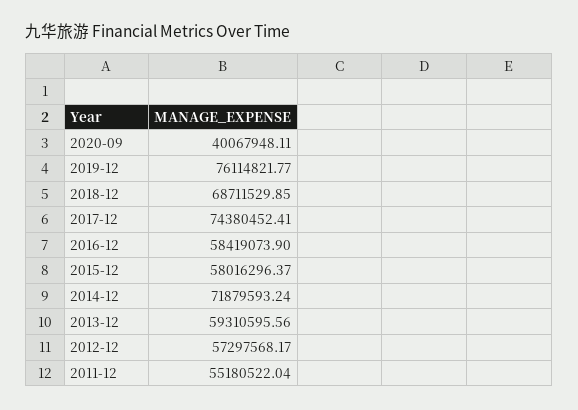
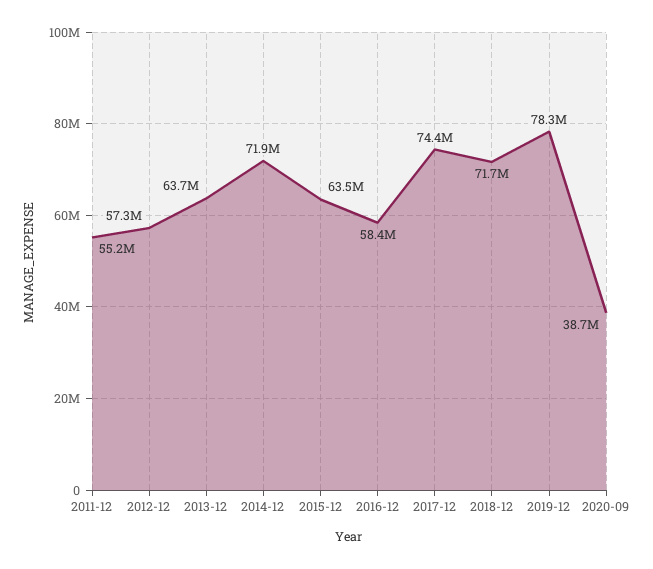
2020-09: 40067948.11 -> 38700000
2019-12: 76114821.77 -> 78300000
2018-12: 68711529.85 -> 71700000
2015-12: 58016296.37 -> 63500000
2013-12: 59310595.56 -> 63700000

